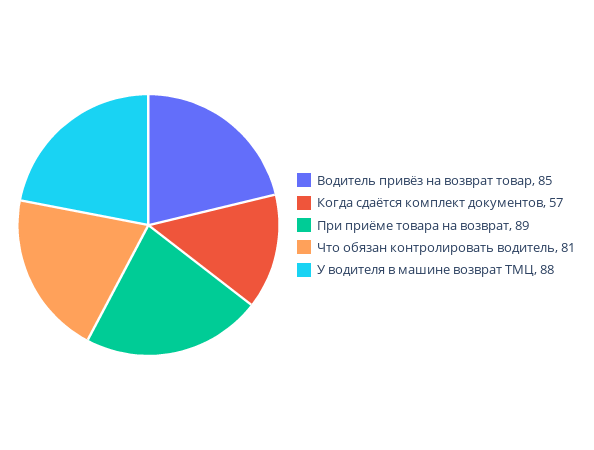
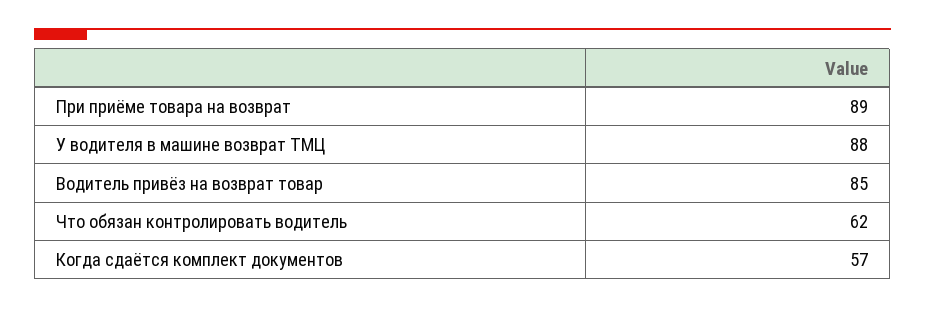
Что обязан контролировать водитель: 81 -> 62

